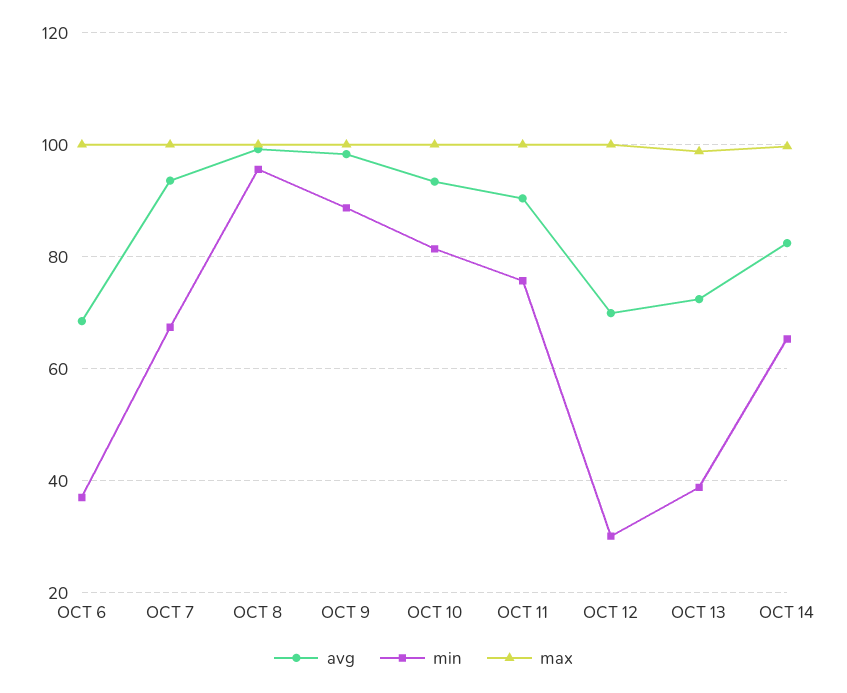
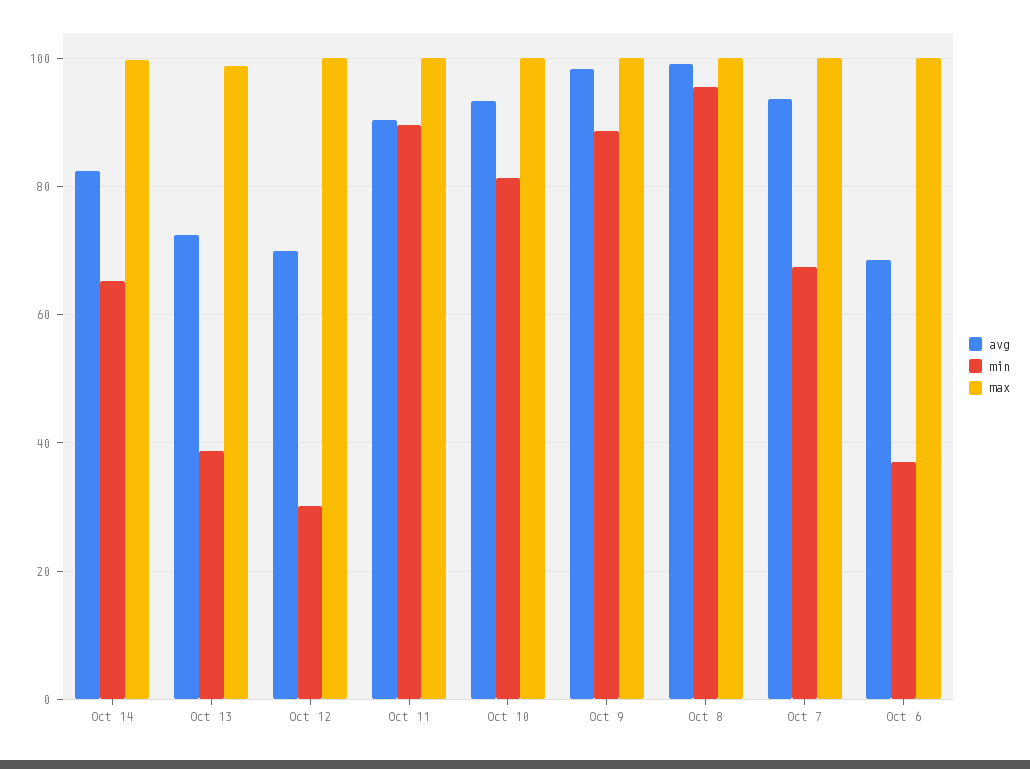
min, OCT 11: 76 -> 90

